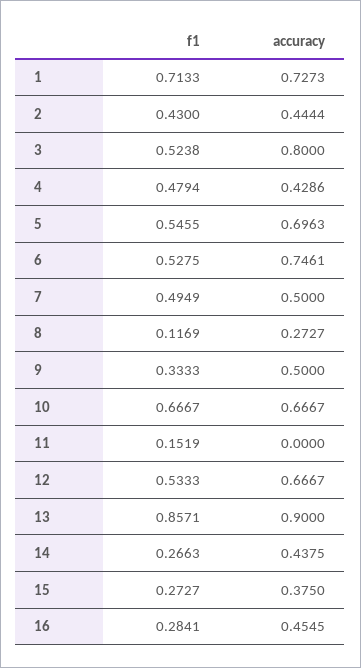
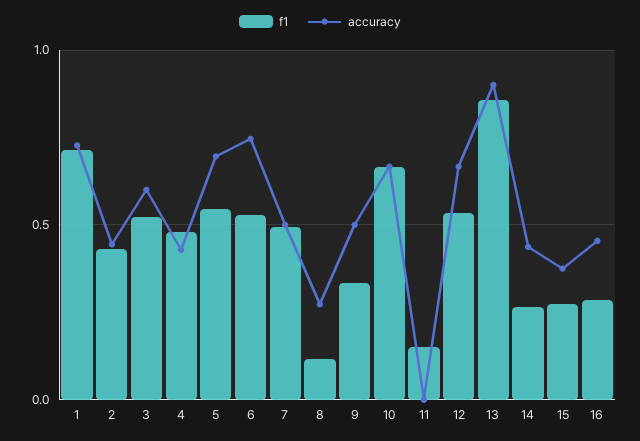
accuracy, 3: 0.8 -> 0.6

